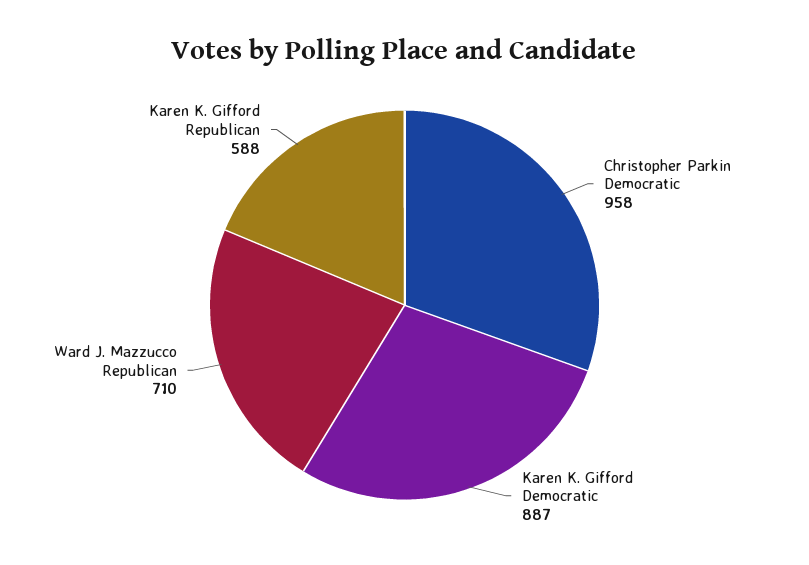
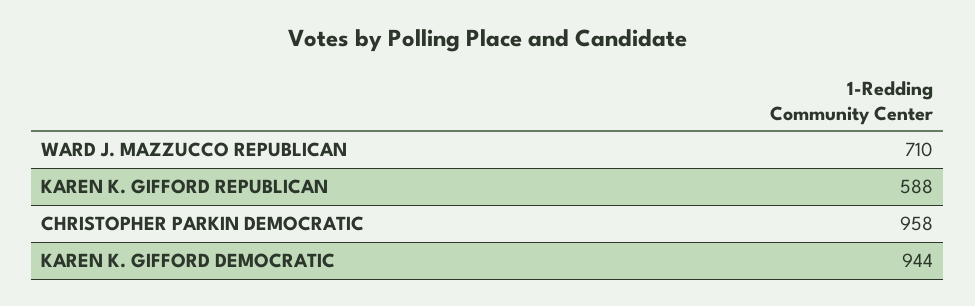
Karen K. Gifford Democratic: 887 -> 944

